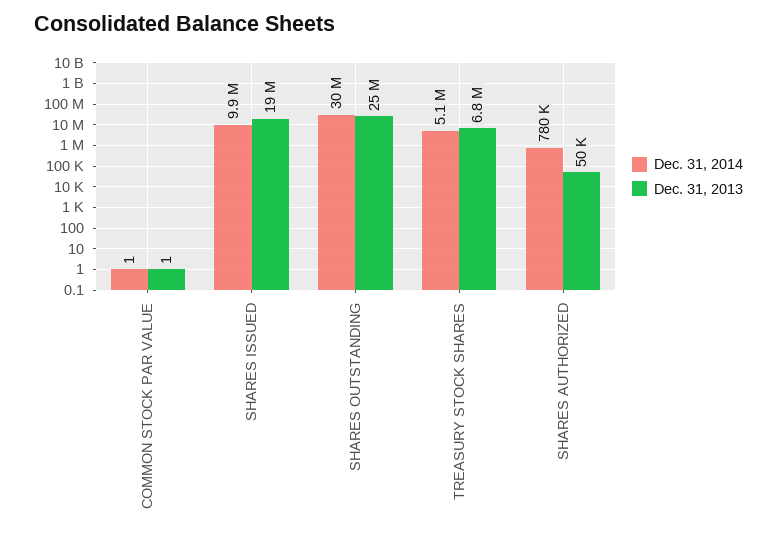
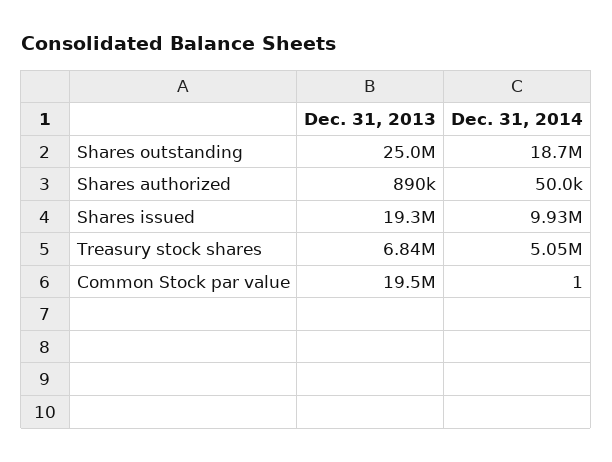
Dec. 31, 2013, COMMON STOCK PAR VALUE: 1 -> 19500000
Dec. 31, 2014, SHARES OUTSTANDING: 30000000 -> 18700000
Dec. 31, 2014, SHARES AUTHORIZED: 780000 -> 50000
Dec. 31, 2013, SHARES AUTHORIZED: 50000 -> 890000

